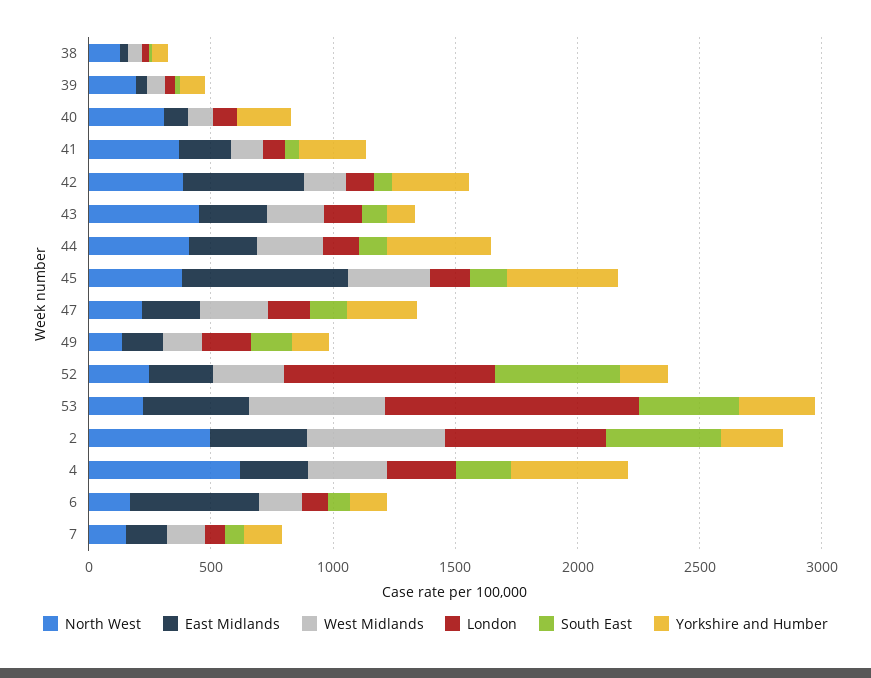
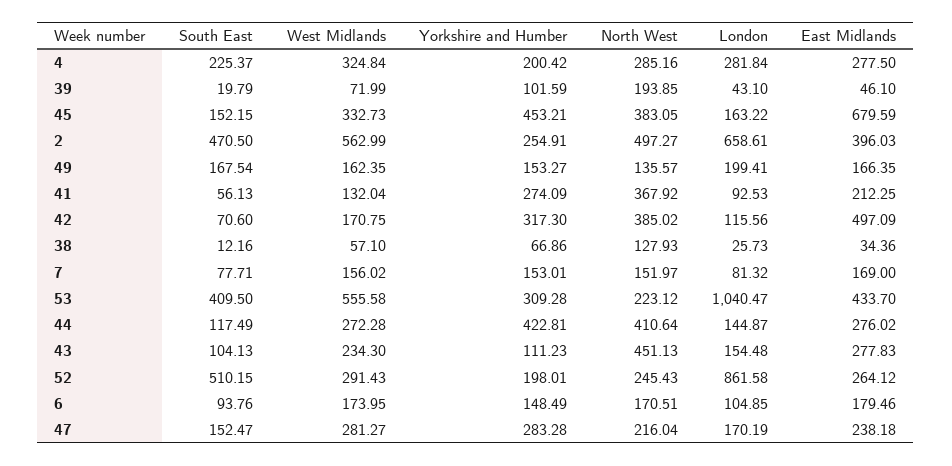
North West, 40: 300 -> none
East Midlands, 40: 100 -> none
West Midlands, 40: 100 -> none
London, 40: 100 -> none
South East, 40: 0 -> none
Yorkshire and Humber, 40: 200 -> none
North West, 4: 600 -> 285.16
Yorkshire and Humber, 4: 500 -> 200.42
East Midlands, 6: 500 -> 179.46

